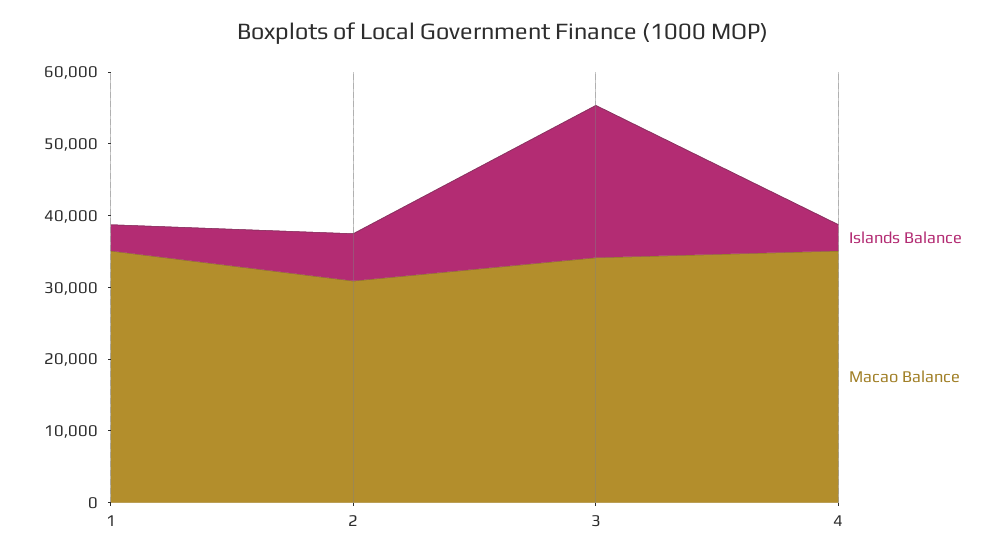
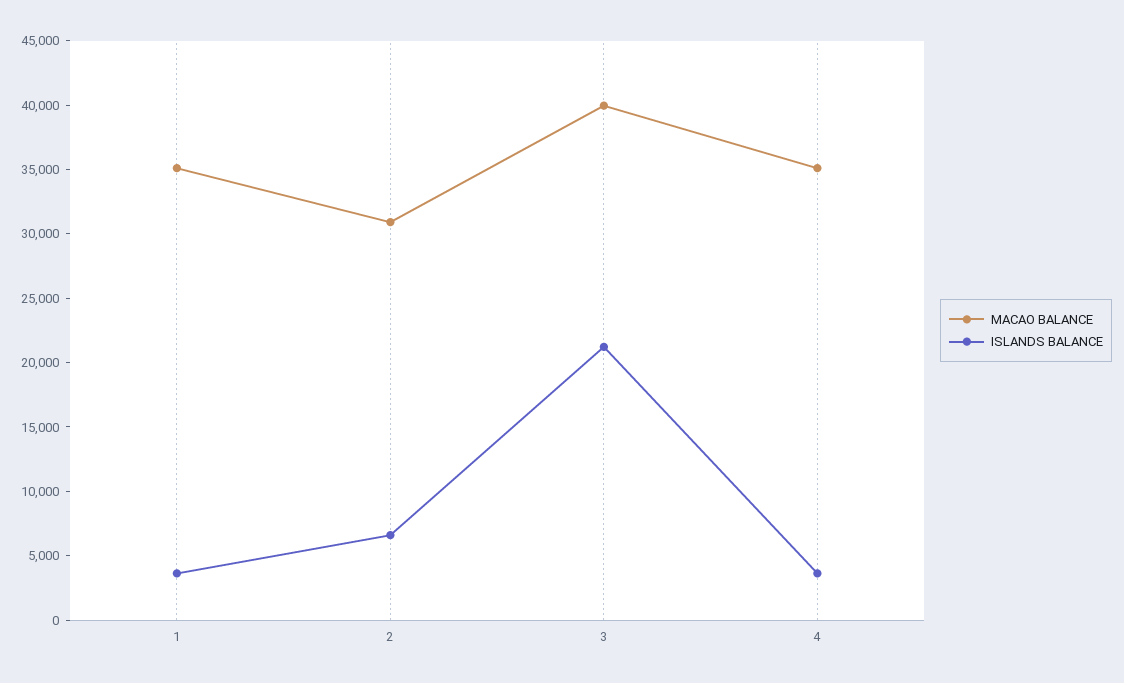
Macao Balance, 3: 34000 -> 40000

